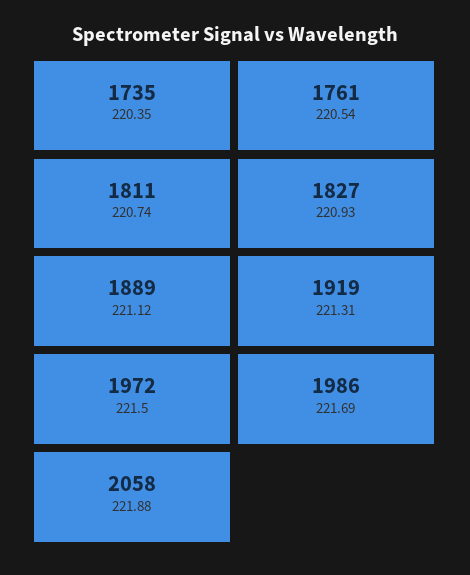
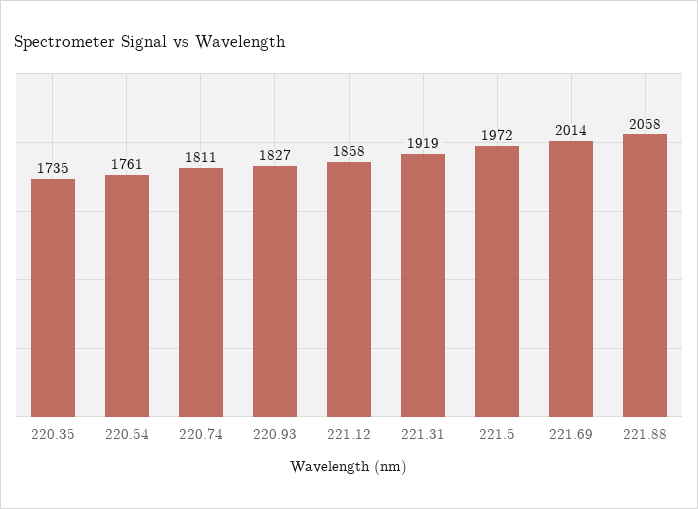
221.12: 1889 -> 1858
221.69: 1986 -> 2014

